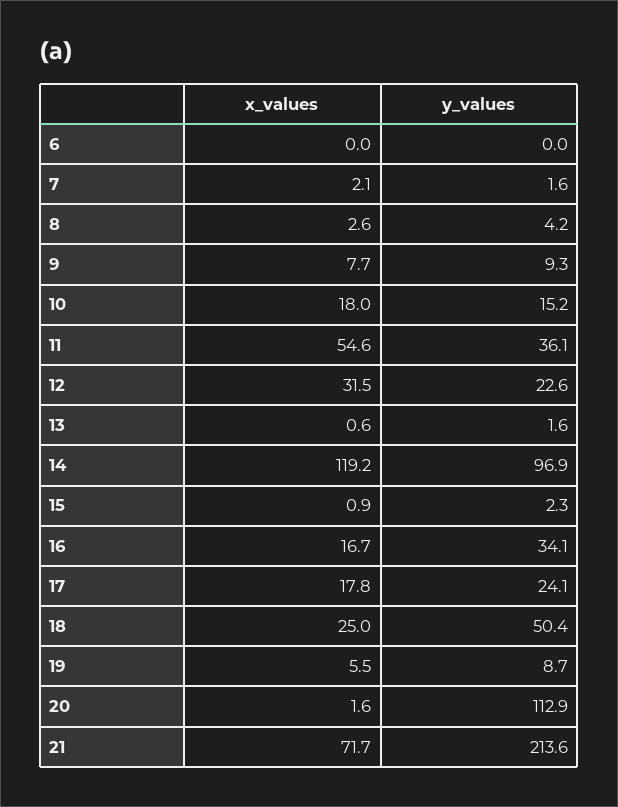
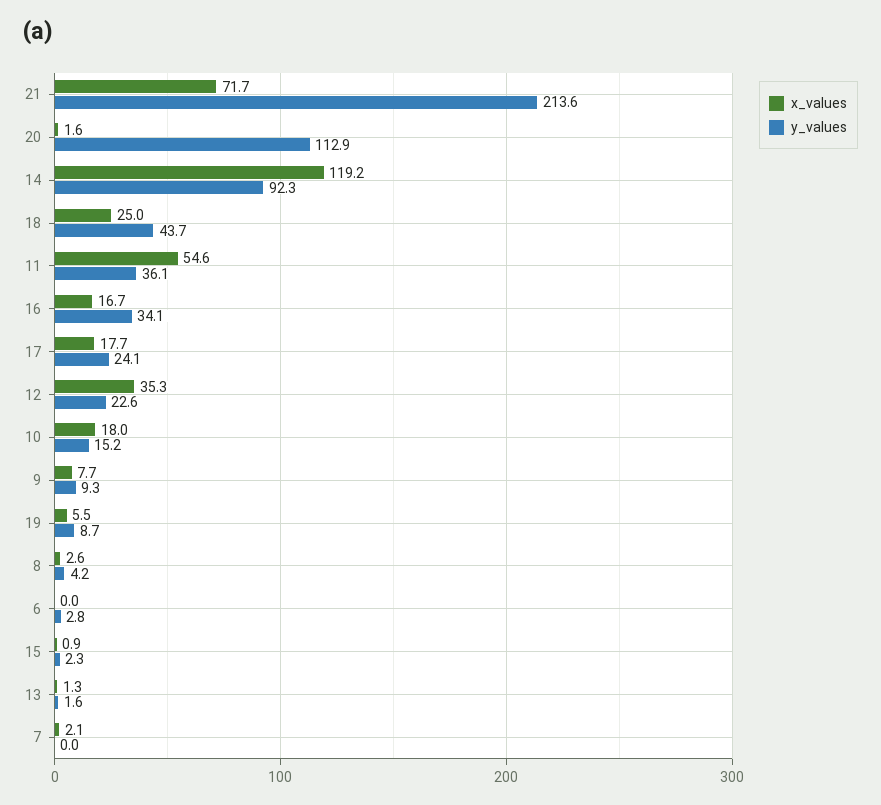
y_values, 6: 0 -> 2.8
y_values, 7: 1.6 -> 0
x_values, 12: 31.5 -> 35.3
x_values, 13: 0.6 -> 1.3
y_values, 14: 96.9 -> 92.3
x_values, 17: 17.8 -> 17.7
y_values, 18: 50.4 -> 43.7

